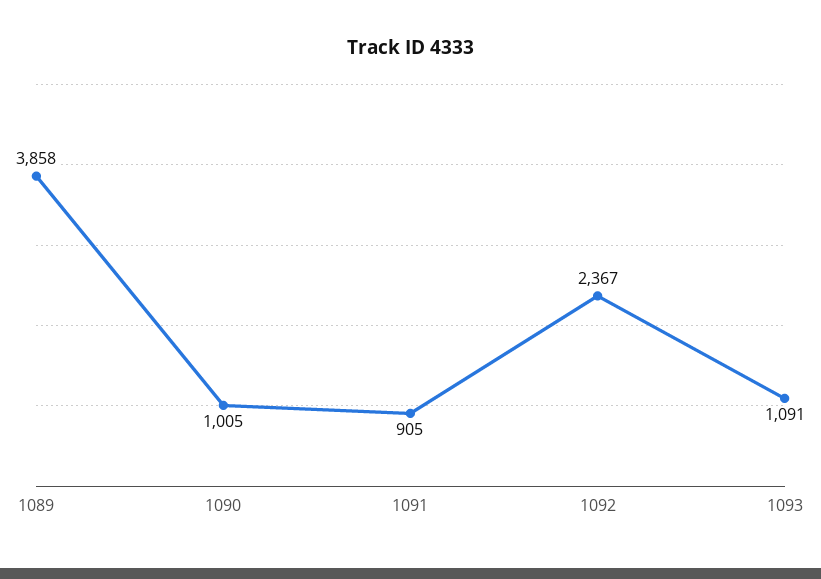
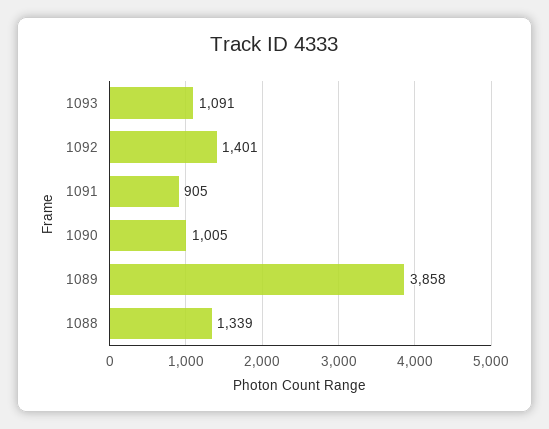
1092: 2367 -> 1401
1088: none -> 1339

